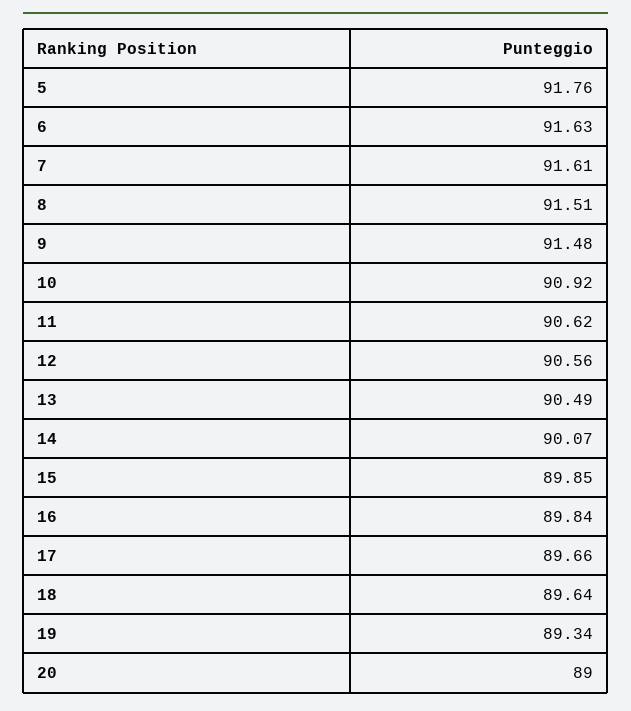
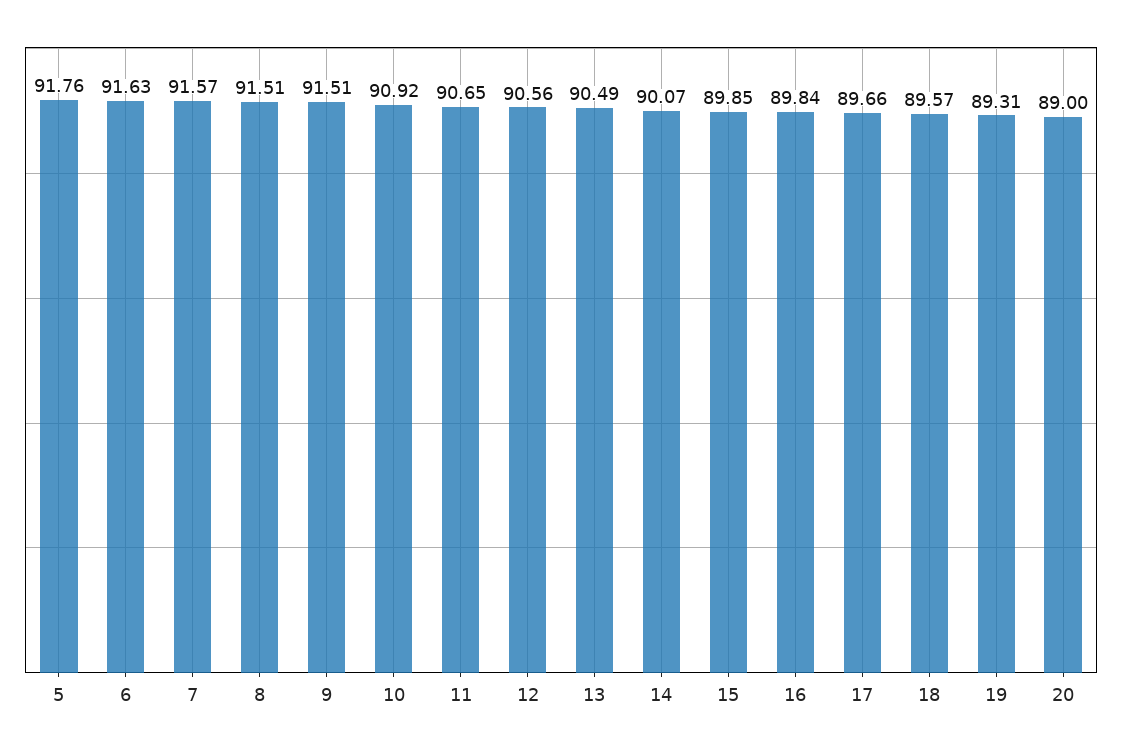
7: 91.61 -> 91.57
9: 91.48 -> 91.51
11: 90.62 -> 90.65
18: 89.64 -> 89.57
19: 89.34 -> 89.31

